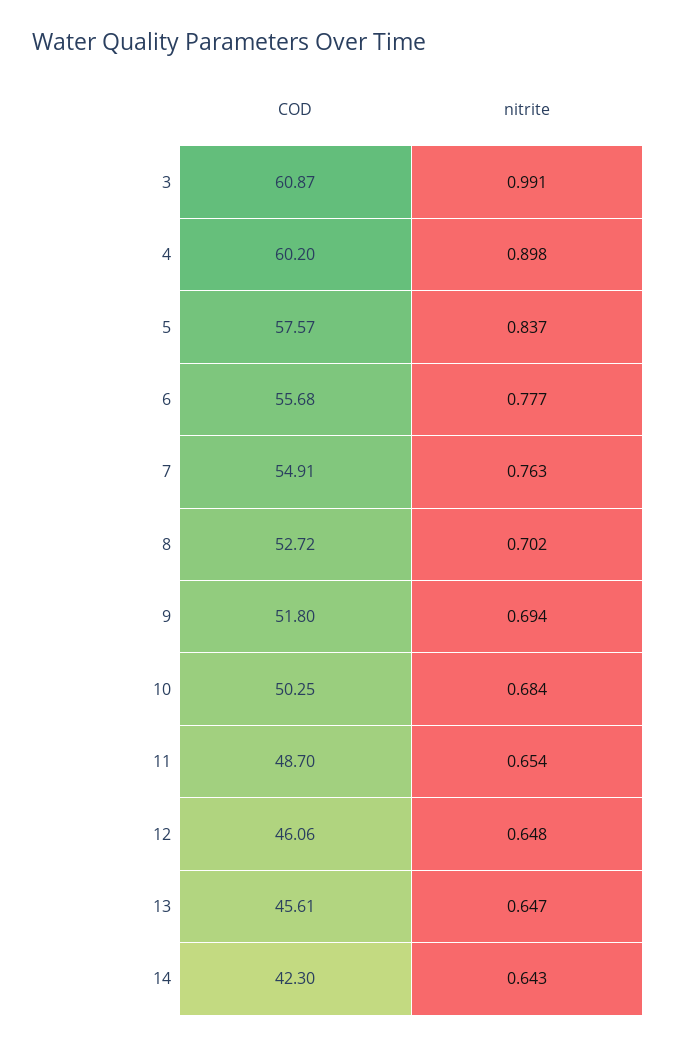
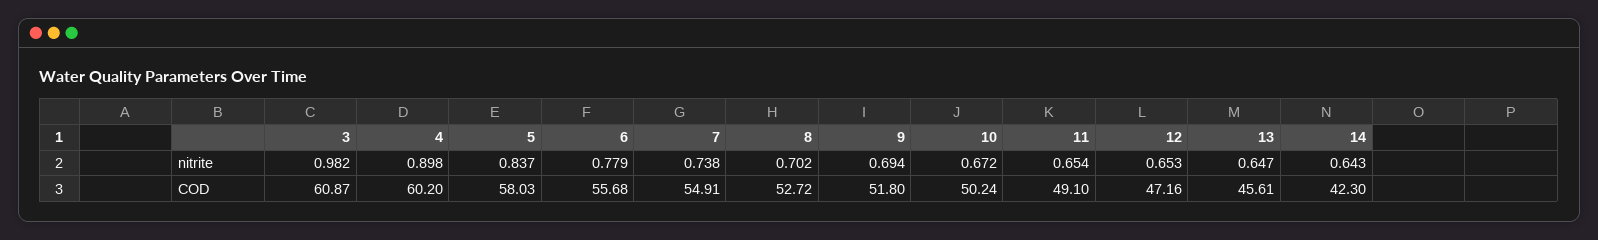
nitrite, 3: 0.991 -> 0.982
COD, 5: 57.57 -> 58.03
nitrite, 6: 0.777 -> 0.779
nitrite, 7: 0.763 -> 0.738
COD, 10: 50.25 -> 50.24
nitrite, 10: 0.684 -> 0.672
COD, 11: 48.7 -> 49.1
COD, 12: 46.06 -> 47.16
nitrite, 12: 0.648 -> 0.653

